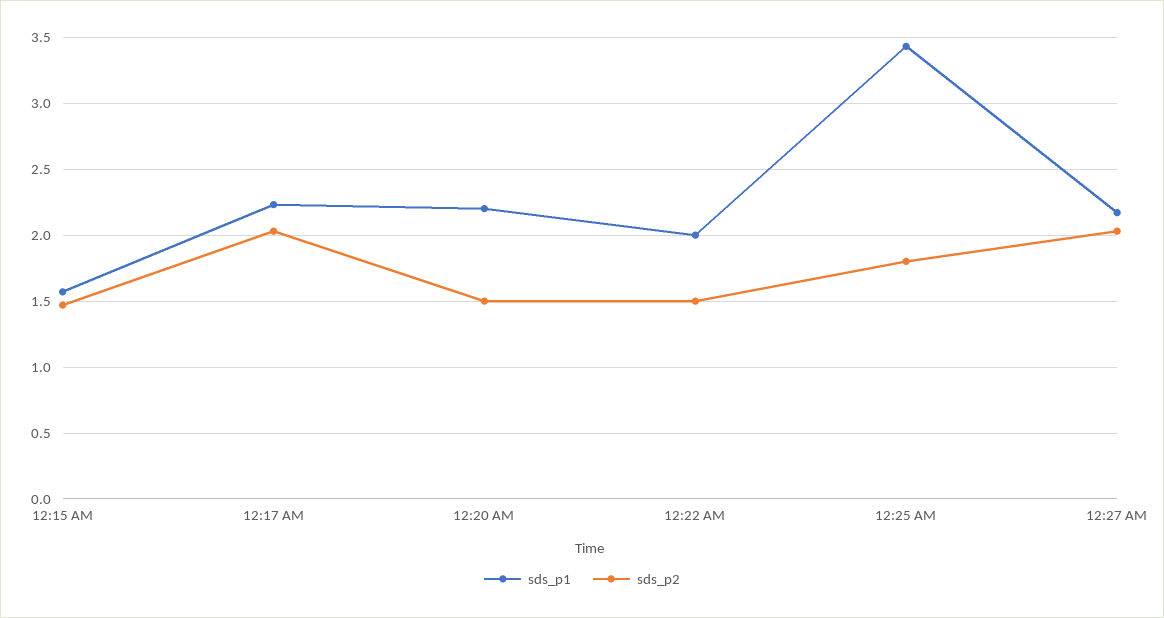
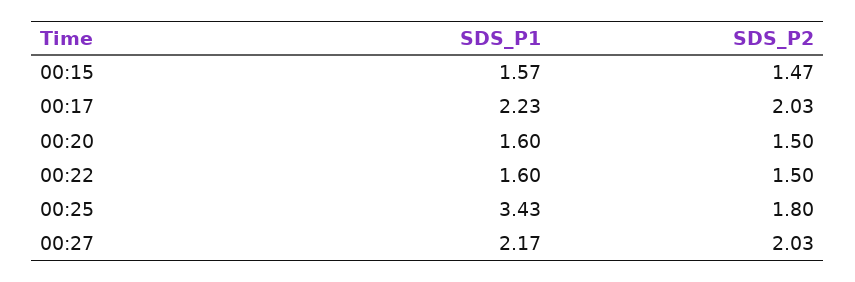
sds_p1, 12:20 AM: 2.2 -> 1.6
sds_p1, 12:22 AM: 2 -> 1.6

